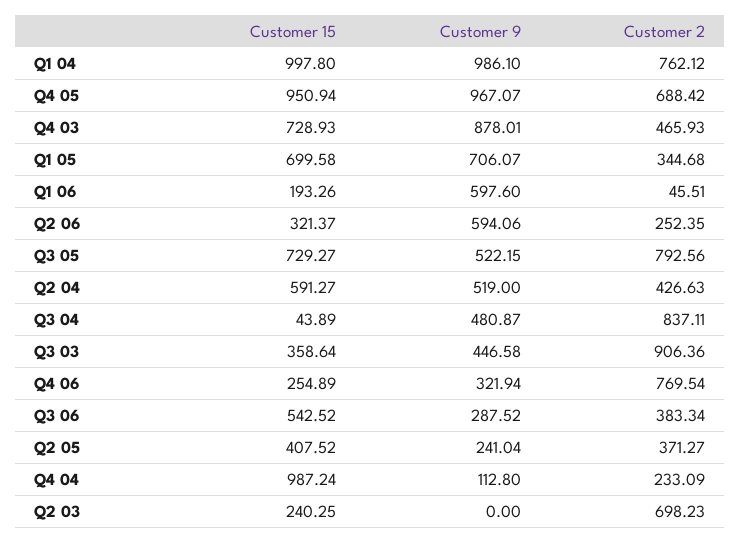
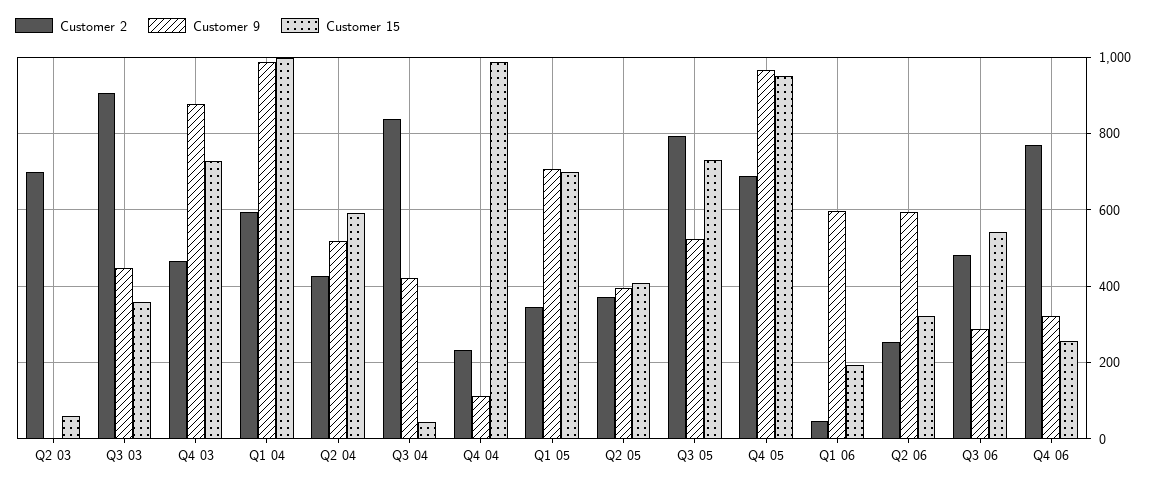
Customer 2, Q1 04: 762.12 -> 600
Customer 9, Q3 04: 480.87 -> 420
Customer 2, Q3 06: 383.34 -> 480
Customer 9, Q2 05: 241.04 -> 400
Customer 15, Q2 03: 240.25 -> 60

